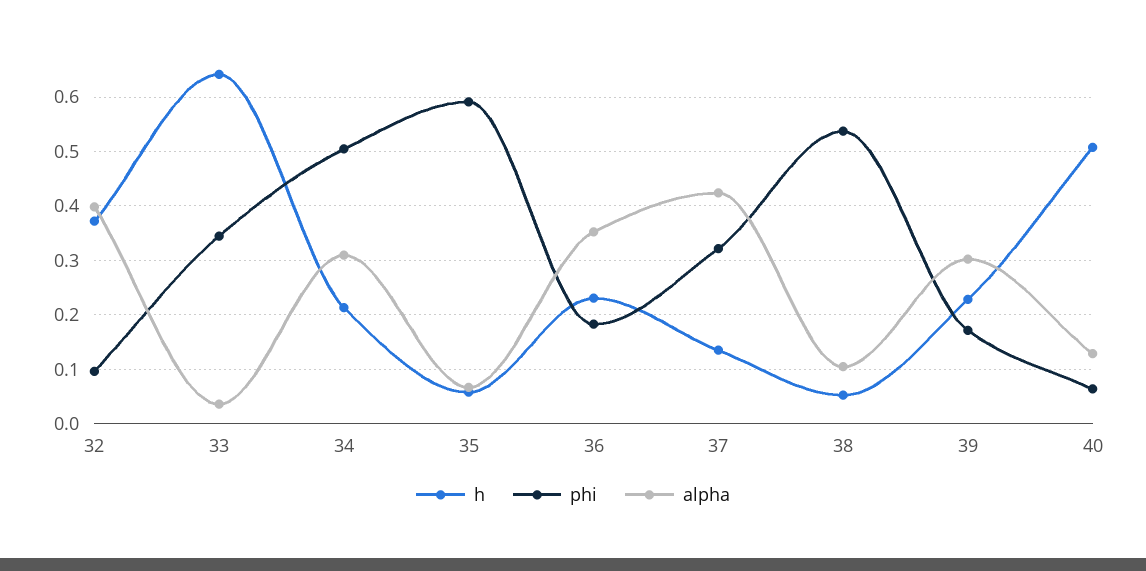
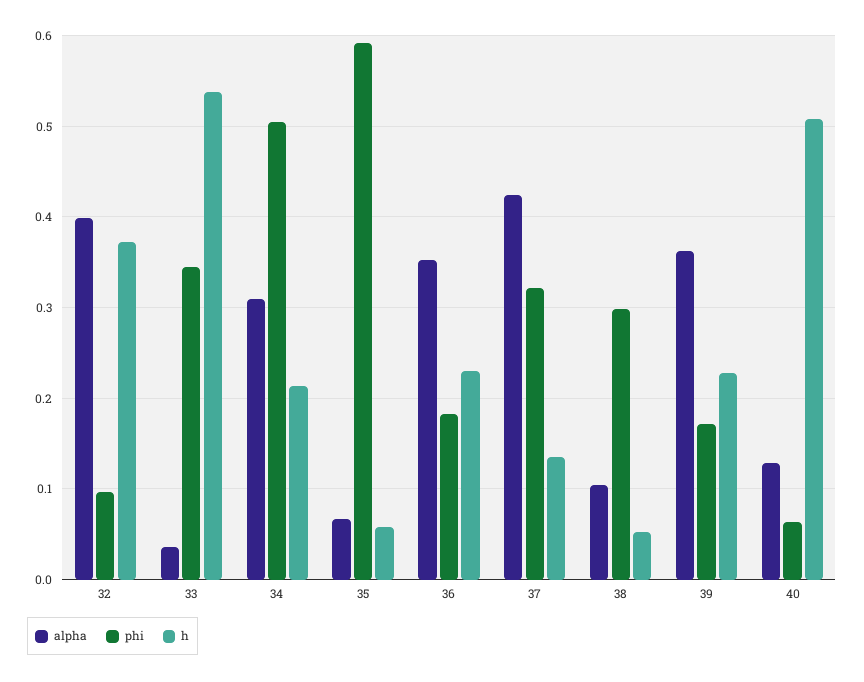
h, 33: 0.64 -> 0.54
phi, 38: 0.54 -> 0.3
alpha, 39: 0.3 -> 0.36

